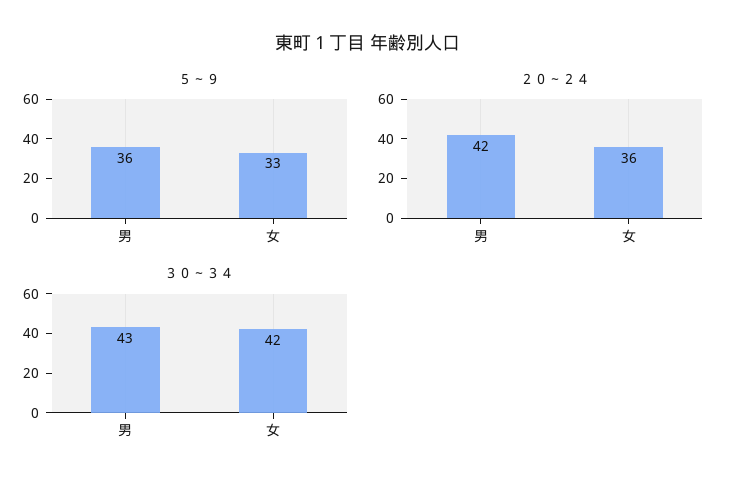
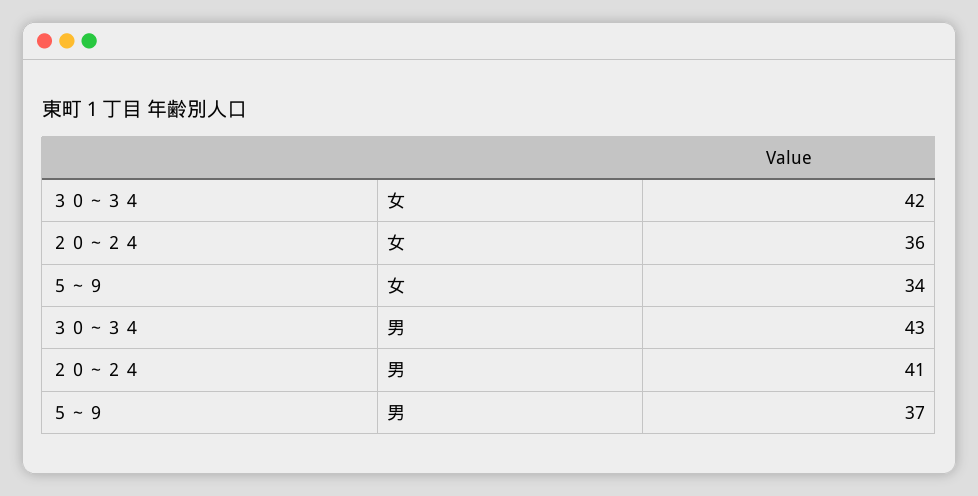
５～９, 男: 36 -> 37
５～９, 女: 33 -> 34
２０～２４, 男: 42 -> 41

